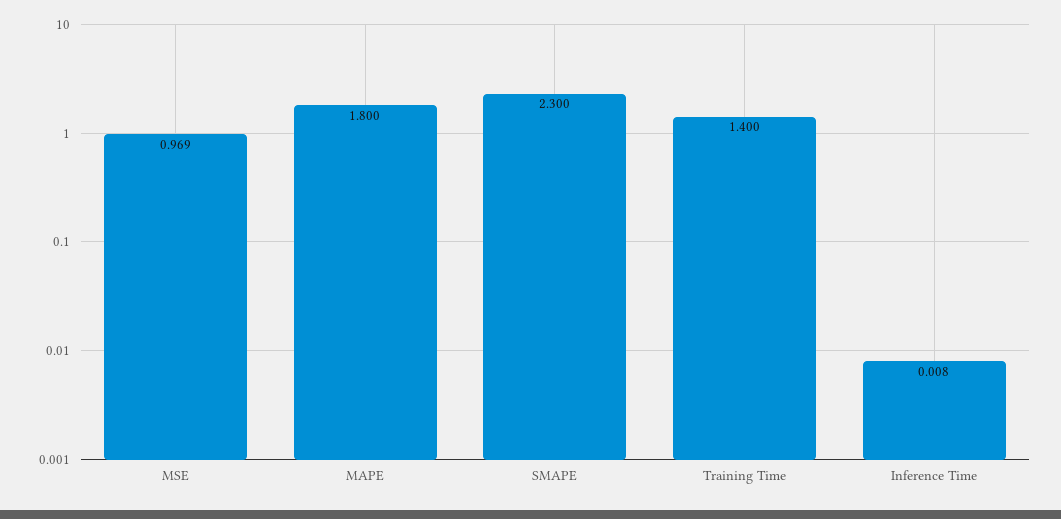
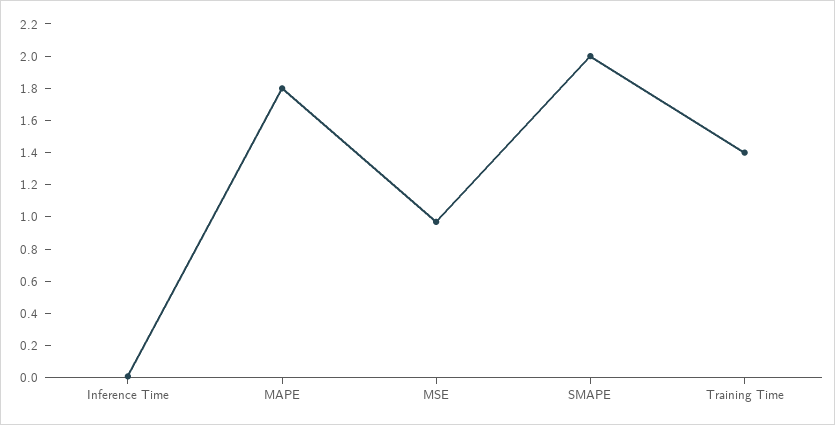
SMAPE: 2.3 -> 2

